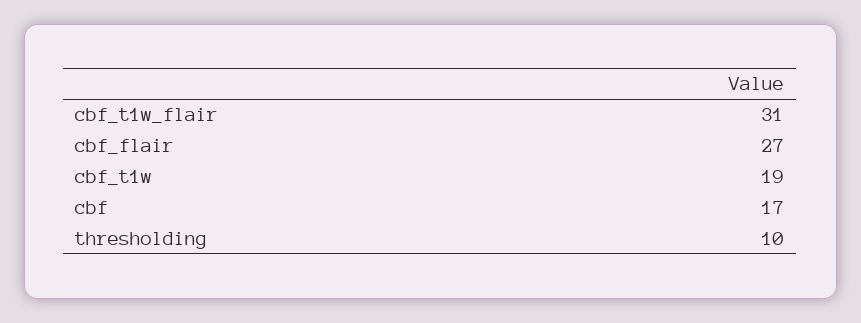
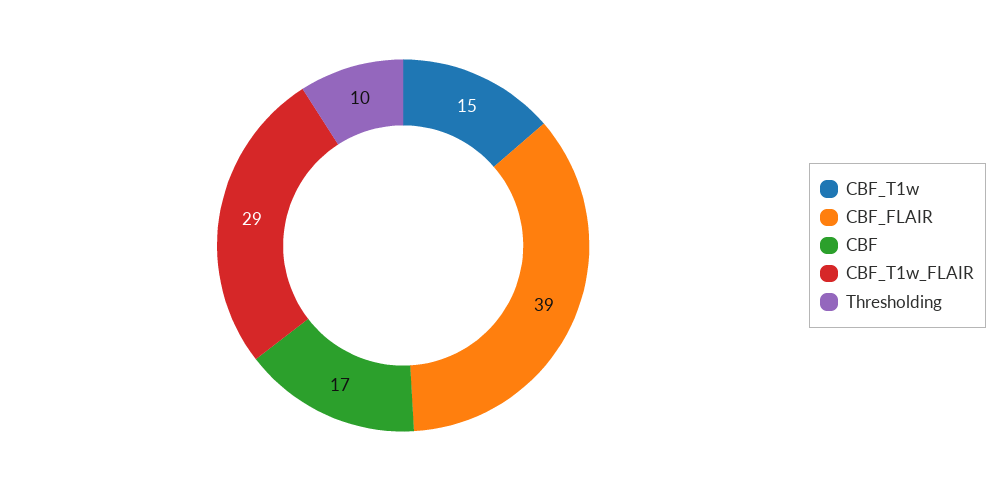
cbf_t1w_flair: 31 -> 29
cbf_flair: 27 -> 39
cbf_t1w: 19 -> 15

